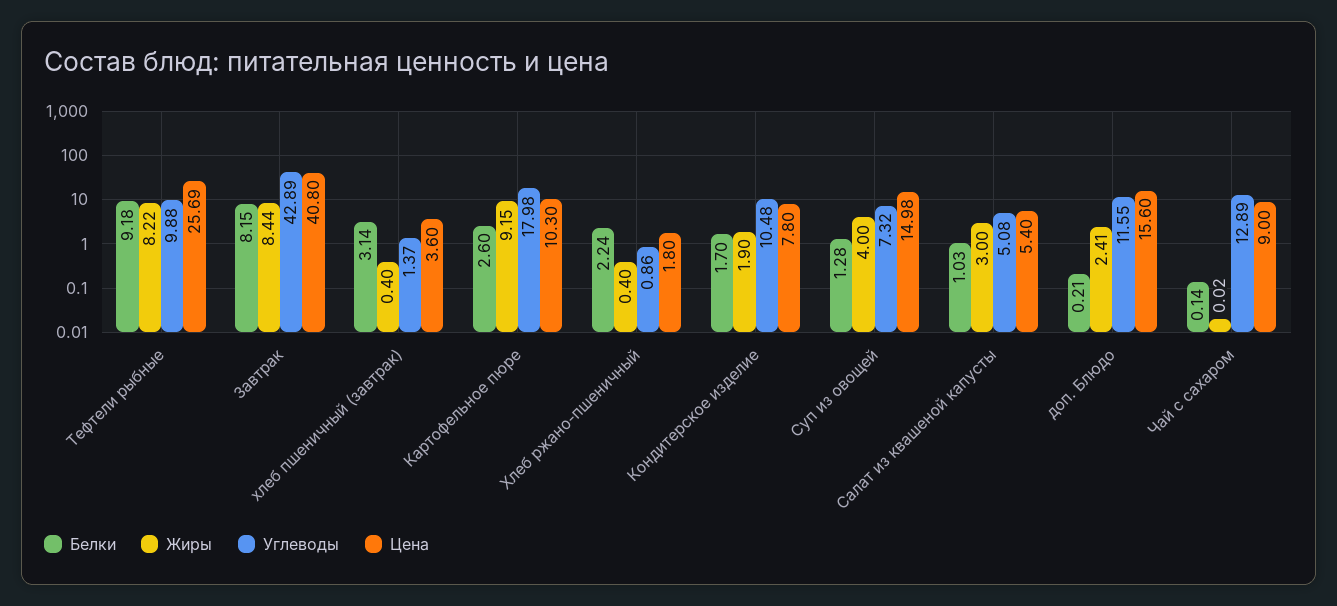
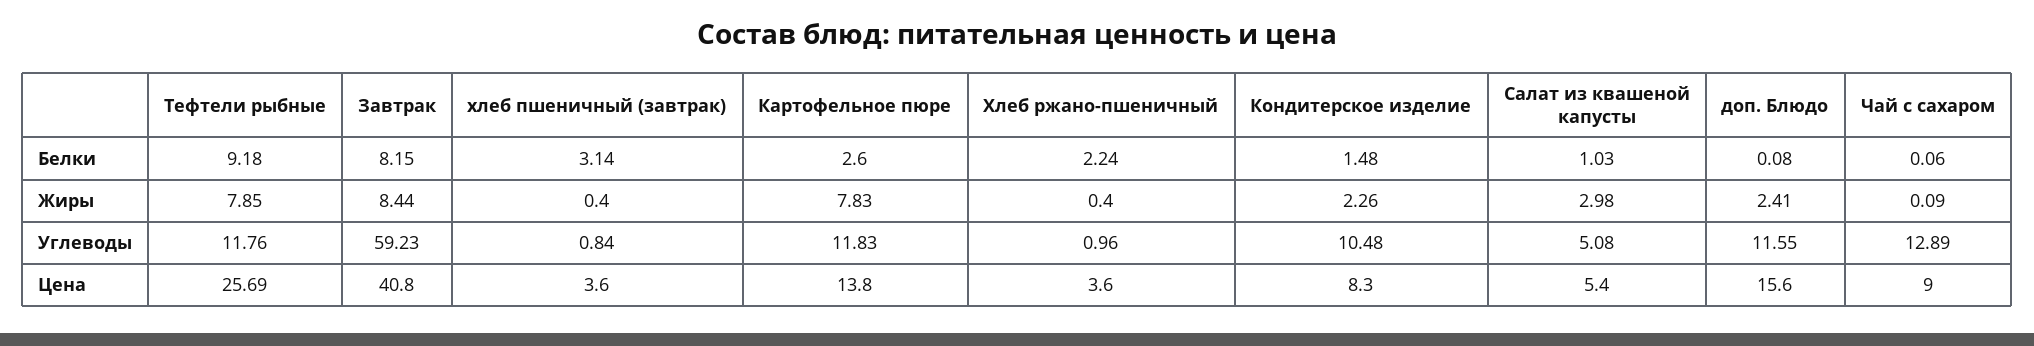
Жиры, Тефтели рыбные: 8.22 -> 7.85
Углеводы, Тефтели рыбные: 9.88 -> 11.76
Углеводы, Завтрак: 42.89 -> 59.23
Углеводы, хлеб пшеничный (завтрак): 1.37 -> 0.84
Жиры, Картофельное пюре: 9.15 -> 7.83
Углеводы, Картофельное пюре: 17.98 -> 11.83
Цена, Картофельное пюре: 10.3 -> 13.8
Углеводы, Хлеб ржано-пшеничный: 0.86 -> 0.96
Цена, Хлеб ржано-пшеничный: 1.8 -> 3.6
Белки, Кондитерское изделие: 1.7 -> 1.48
Жиры, Кондитерское изделие: 1.9 -> 2.26
Цена, Кондитерское изделие: 7.8 -> 8.3
Белки, Суп из овощей: 1.28 -> none
Жиры, Суп из овощей: 4 -> none
Углеводы, Суп из овощей: 7.32 -> none
Цена, Суп из овощей: 14.98 -> none
Жиры, Салат из квашеной капусты: 3 -> 2.98
Белки, доп. Блюдо: 0.21 -> 0.08
Белки, Чай с сахаром: 0.14 -> 0.06
Жиры, Чай с сахаром: 0.02 -> 0.09

